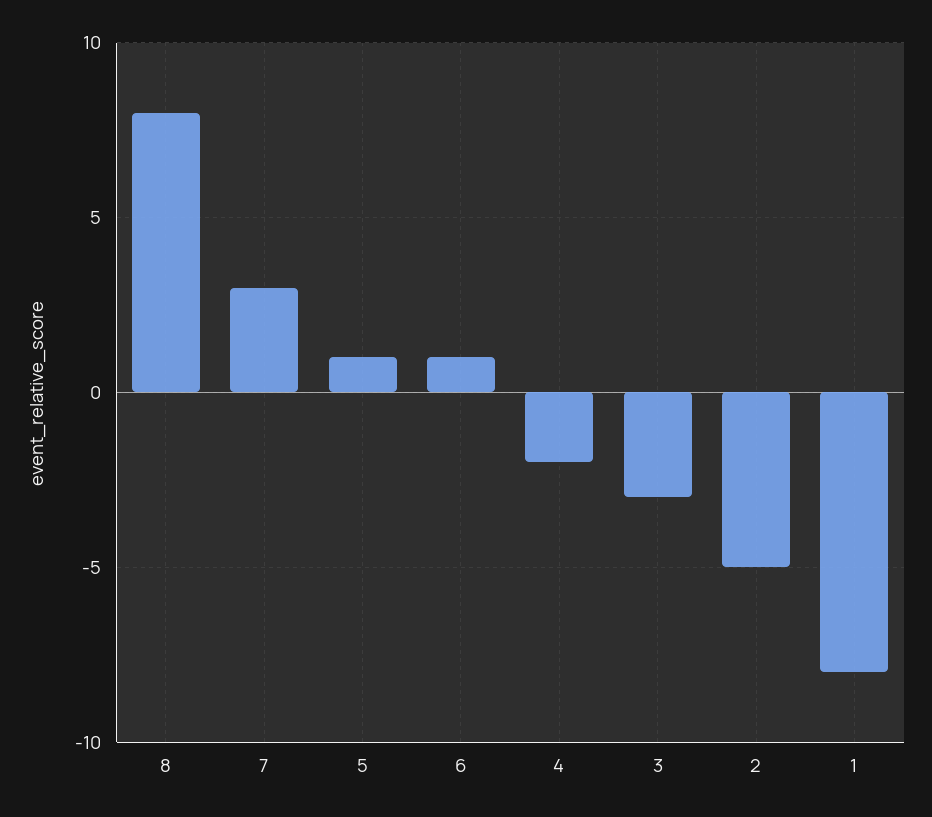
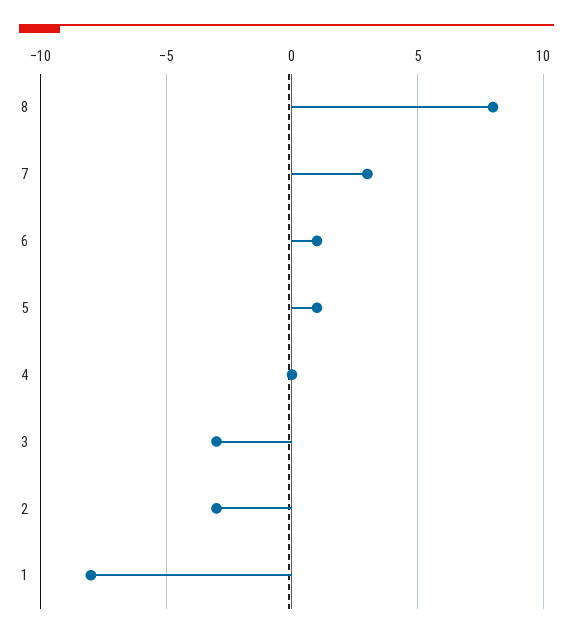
4: -2 -> 0
2: -5 -> -3

